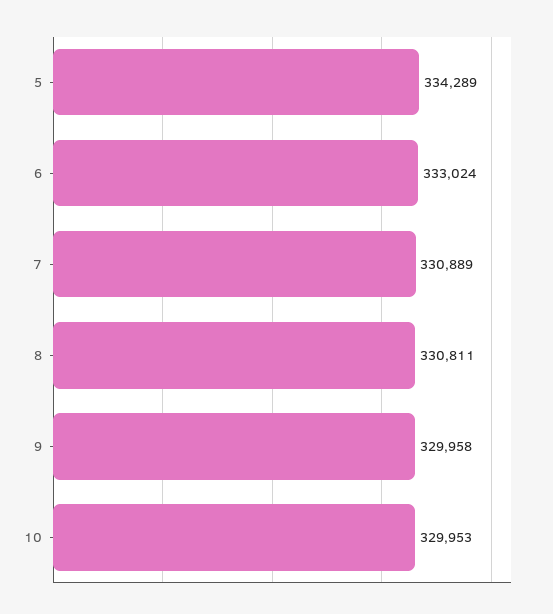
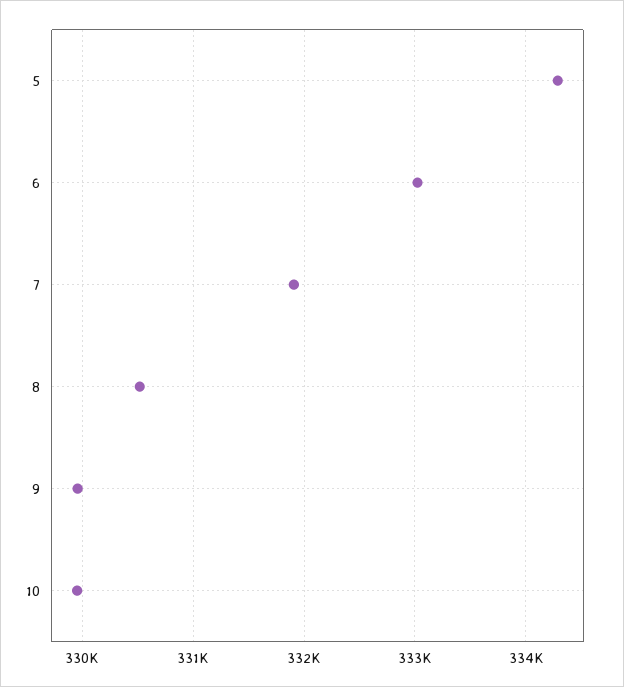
7: 330889 -> 331900
8: 330811 -> 330500

